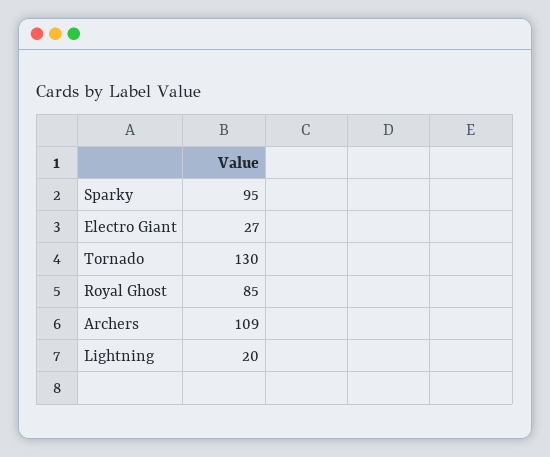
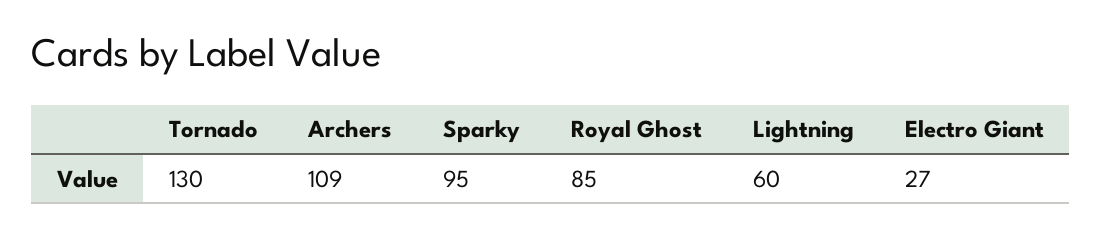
Lightning: 20 -> 60

